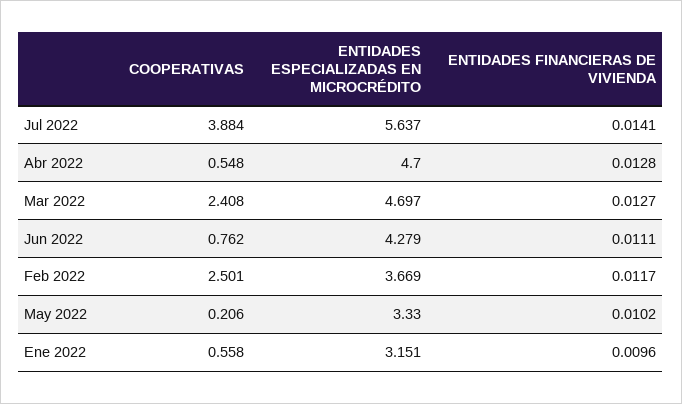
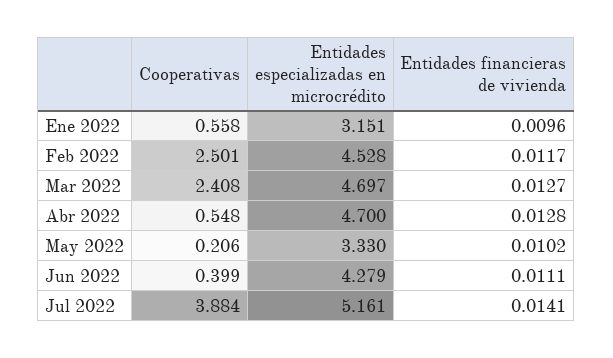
ENTIDADES ESPECIALIZADAS EN MICROCRÉDITO, Jul 2022: 5.637 -> 5.161
COOPERATIVAS, Jun 2022: 0.762 -> 0.399
ENTIDADES ESPECIALIZADAS EN MICROCRÉDITO, Feb 2022: 3.669 -> 4.528

